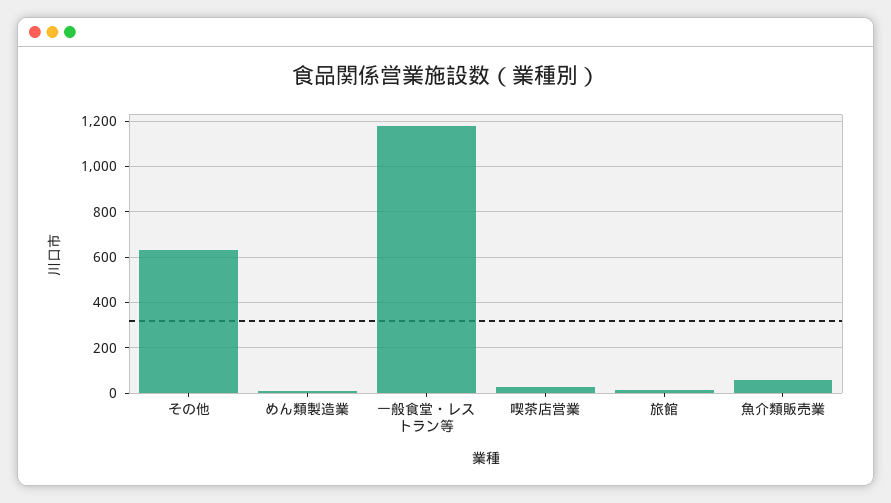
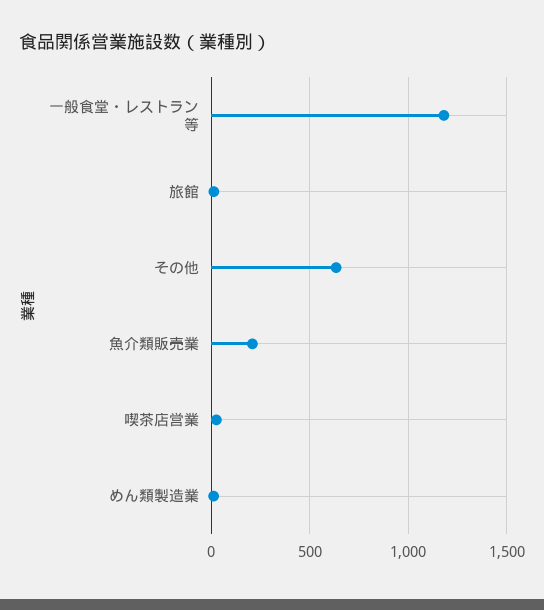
魚介類販売業: 50 -> 200

